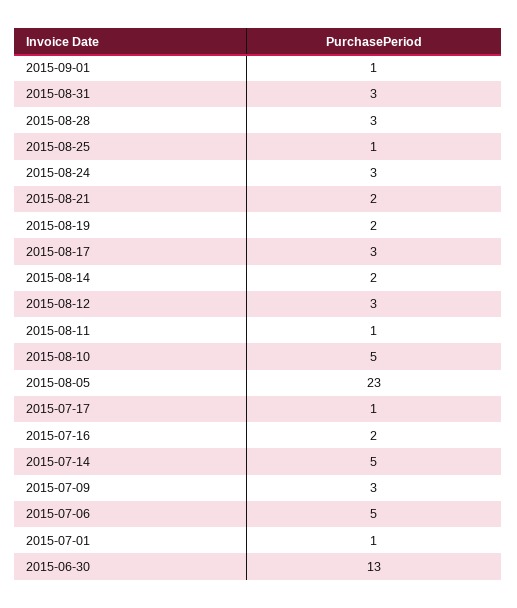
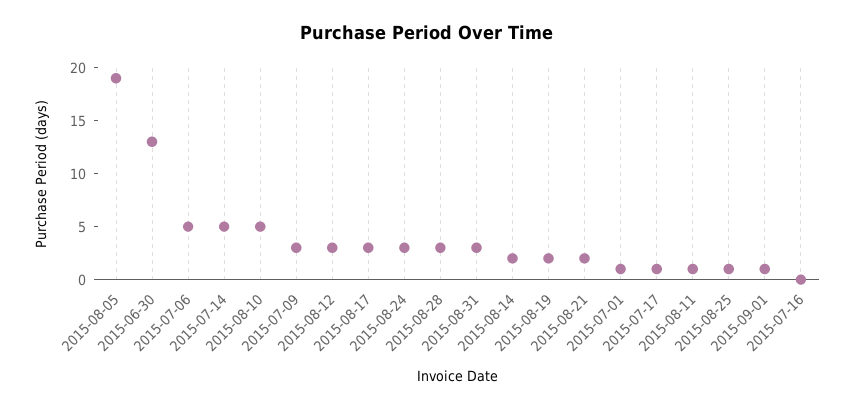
2015-08-05: 23 -> 19
2015-07-16: 2 -> 0

